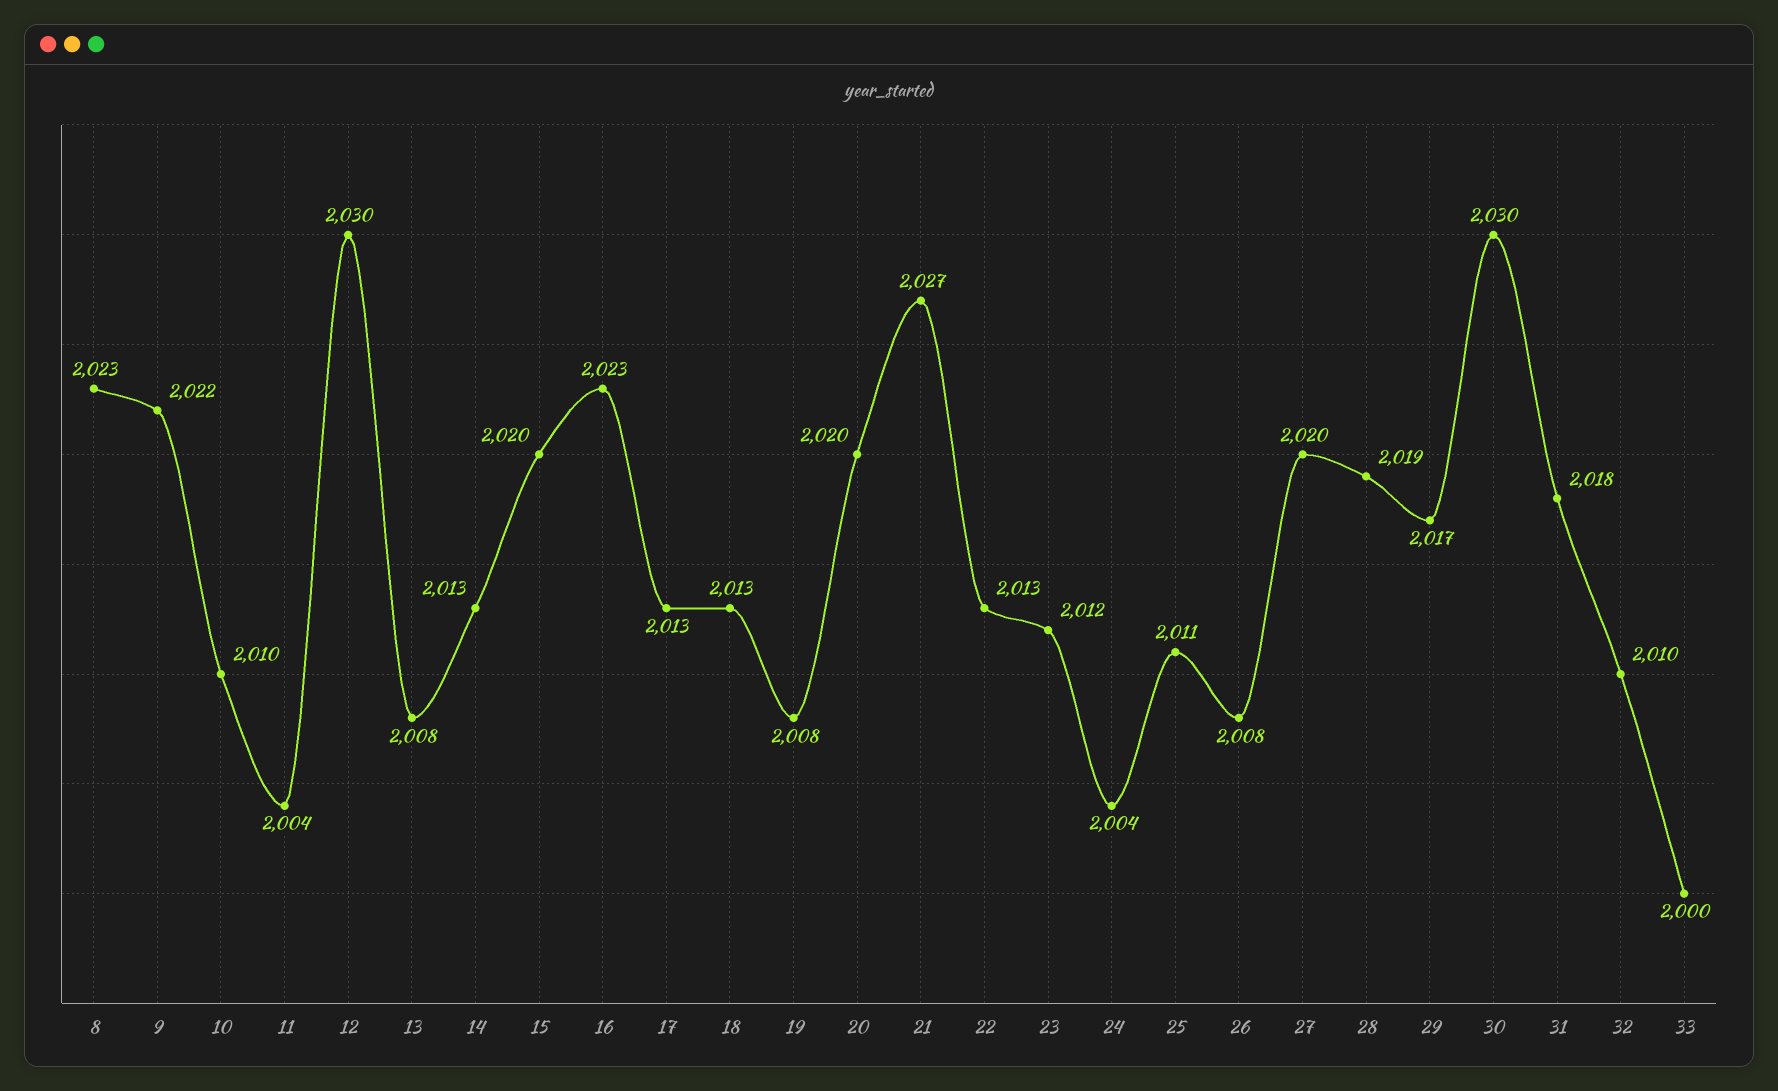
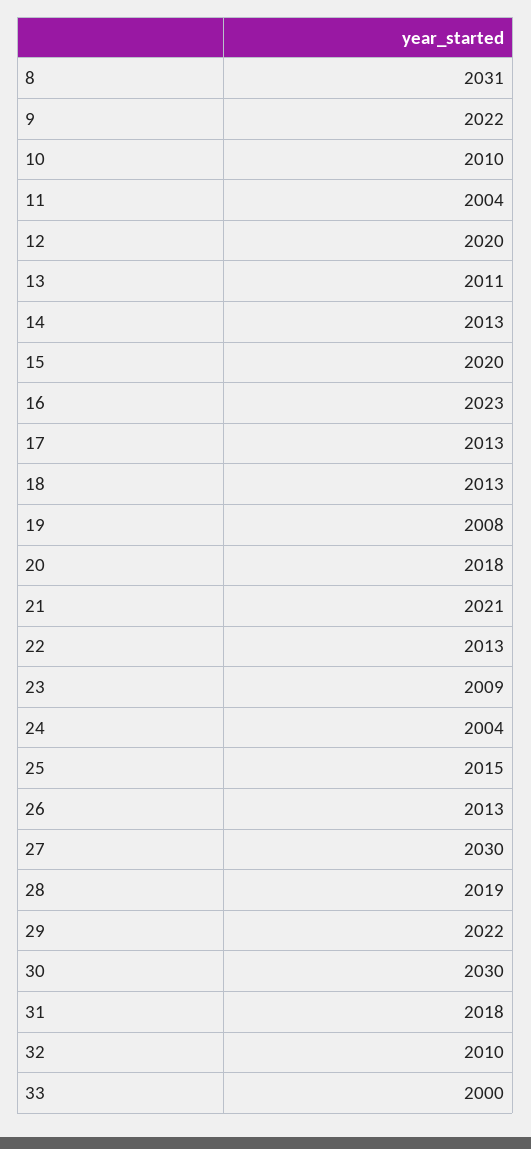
8: 2023 -> 2031
12: 2030 -> 2020
13: 2008 -> 2011
20: 2020 -> 2018
21: 2027 -> 2021
23: 2012 -> 2009
25: 2011 -> 2015
26: 2008 -> 2013
27: 2020 -> 2030
29: 2017 -> 2022

